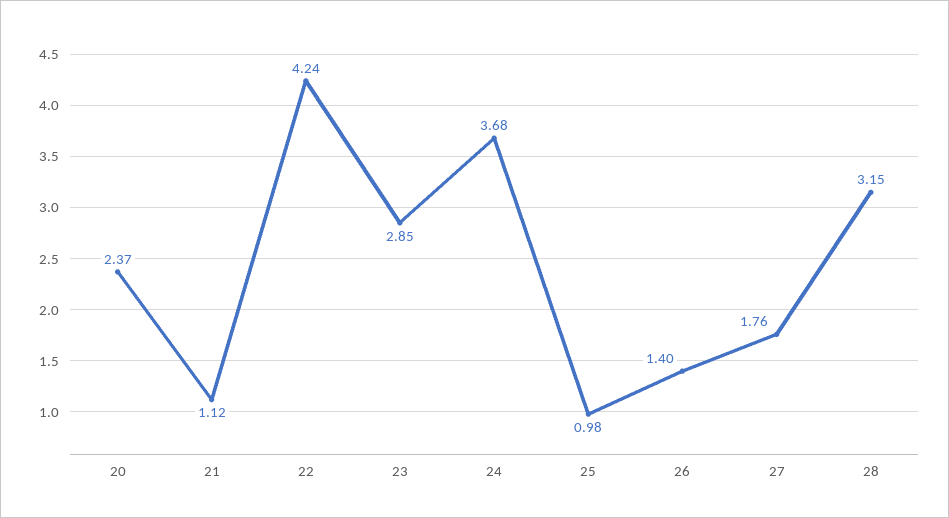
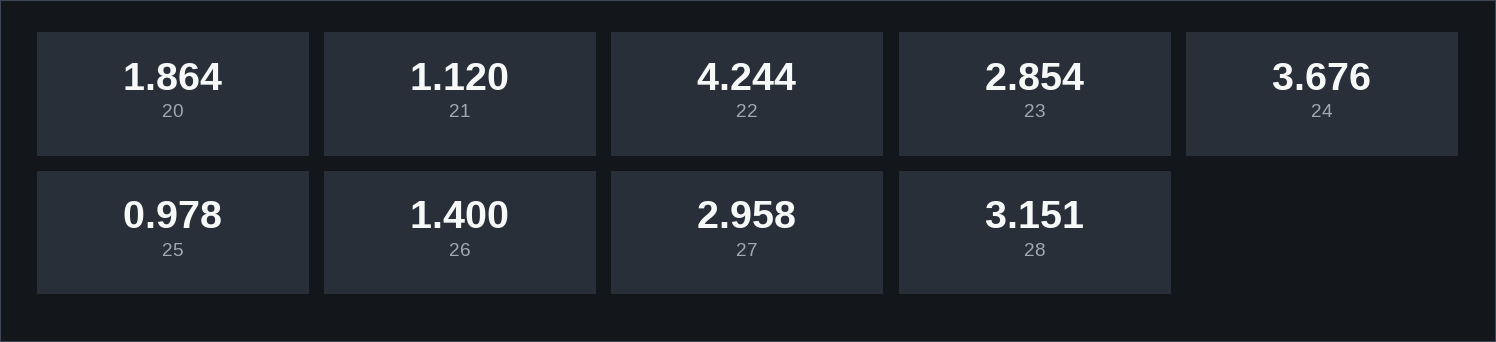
20: 2.37 -> 1.864
27: 1.76 -> 2.958

